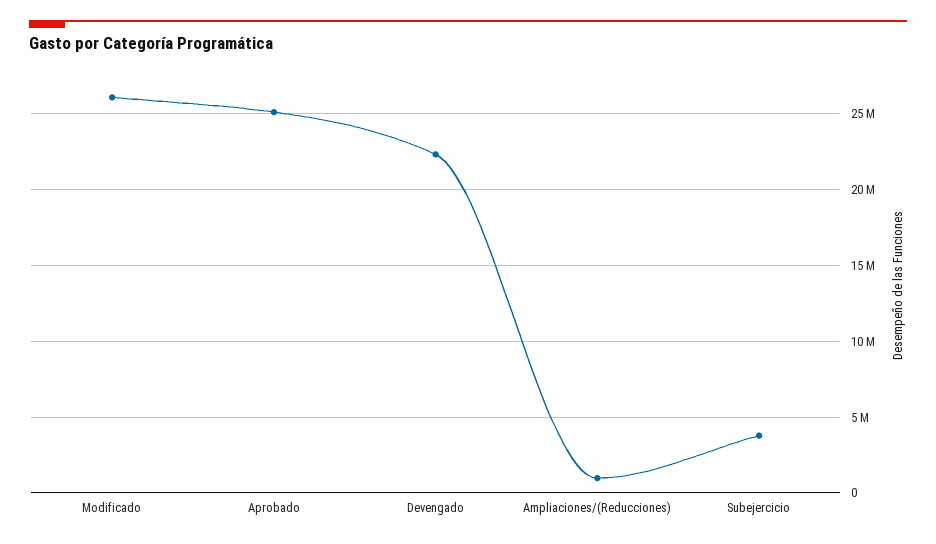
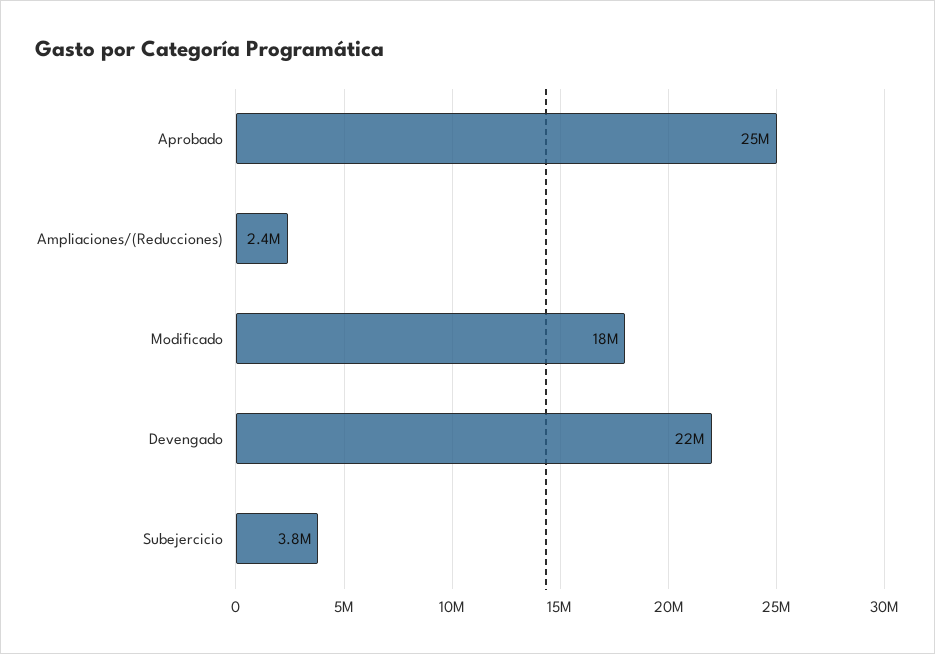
Modificado: 26000000 -> 18000000
Ampliaciones/(Reducciones): 1000000 -> 2400000

